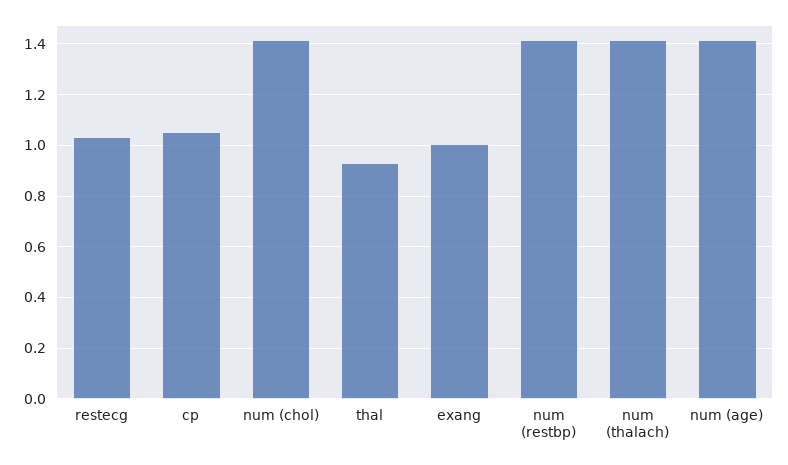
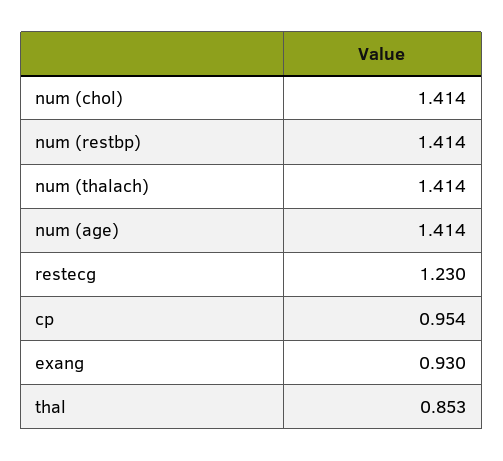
restecg: 1.025 -> 1.23
cp: 1.05 -> 0.954
thal: 0.925 -> 0.853
exang: 1 -> 0.93

